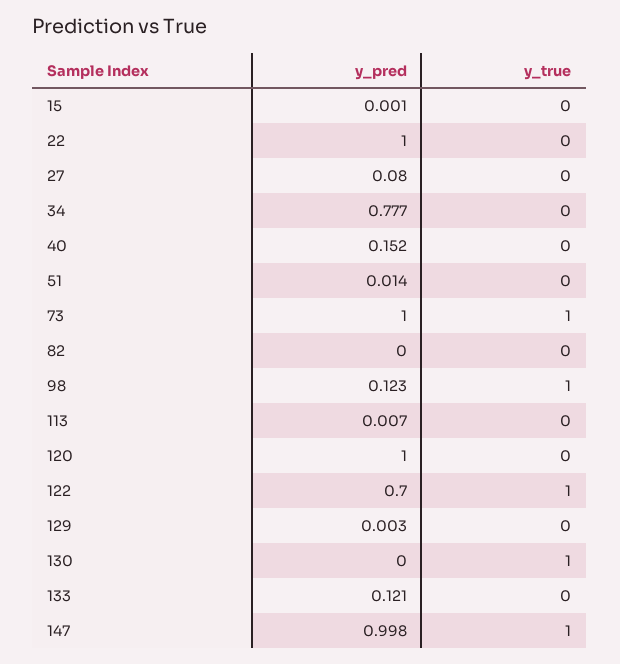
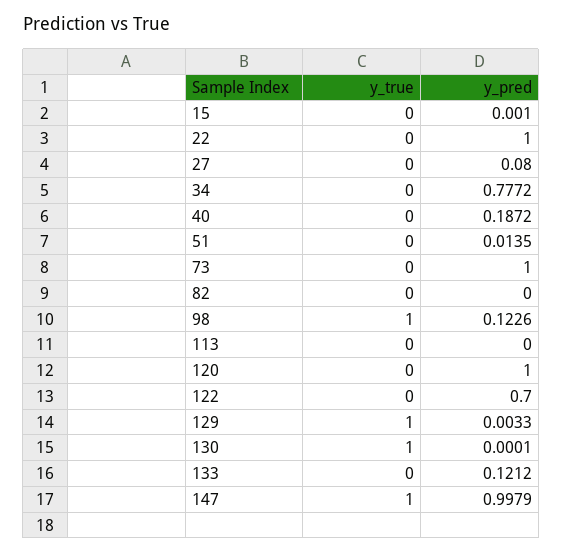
y_pred, 40: 0.152 -> 0.1872
y_true, 73: 1 -> 0
y_pred, 113: 0.007 -> 0
y_true, 122: 1 -> 0
y_true, 129: 0 -> 1

